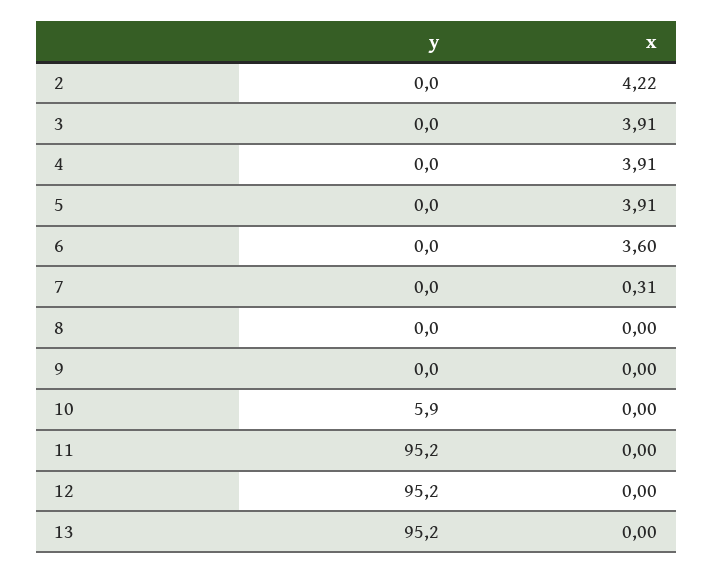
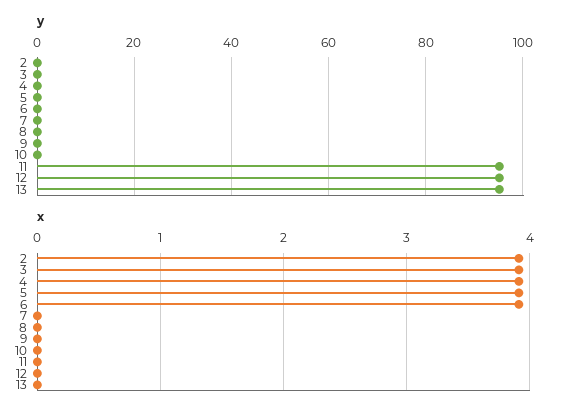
x, 2: 4.22 -> 3.9
x, 6: 3.6 -> 3.9
x, 7: 0.31 -> 0
y, 10: 5.9 -> 0

